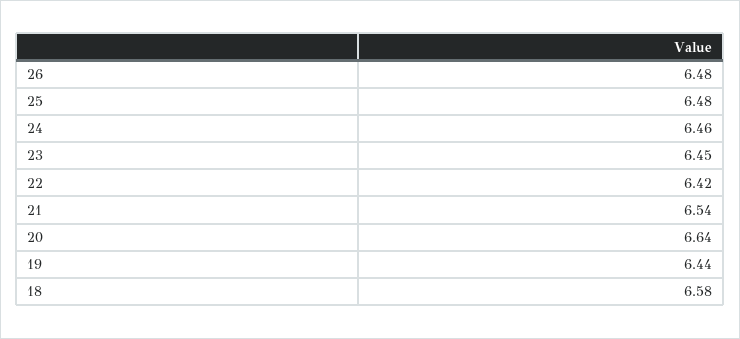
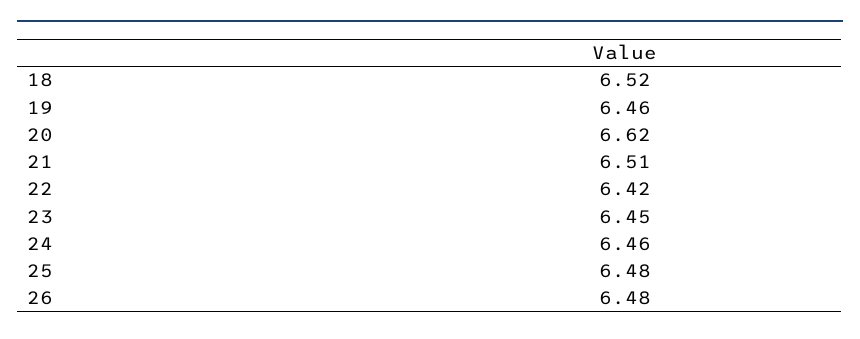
21: 6.54 -> 6.51
20: 6.64 -> 6.62
19: 6.44 -> 6.46
18: 6.58 -> 6.52

